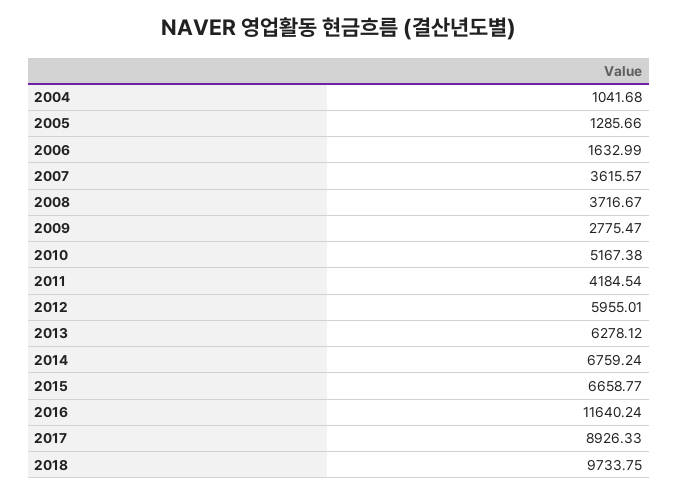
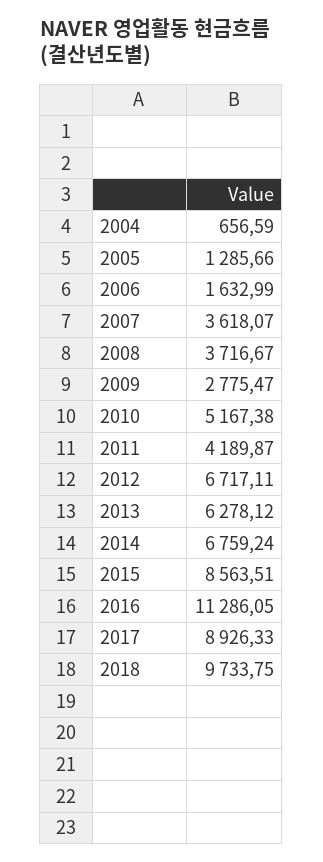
2004: 1041.68 -> 656.59
2007: 3615.57 -> 3618.07
2011: 4184.54 -> 4189.87
2012: 5955.01 -> 6717.11
2015: 6658.77 -> 8563.51
2016: 11640.24 -> 11286.05

